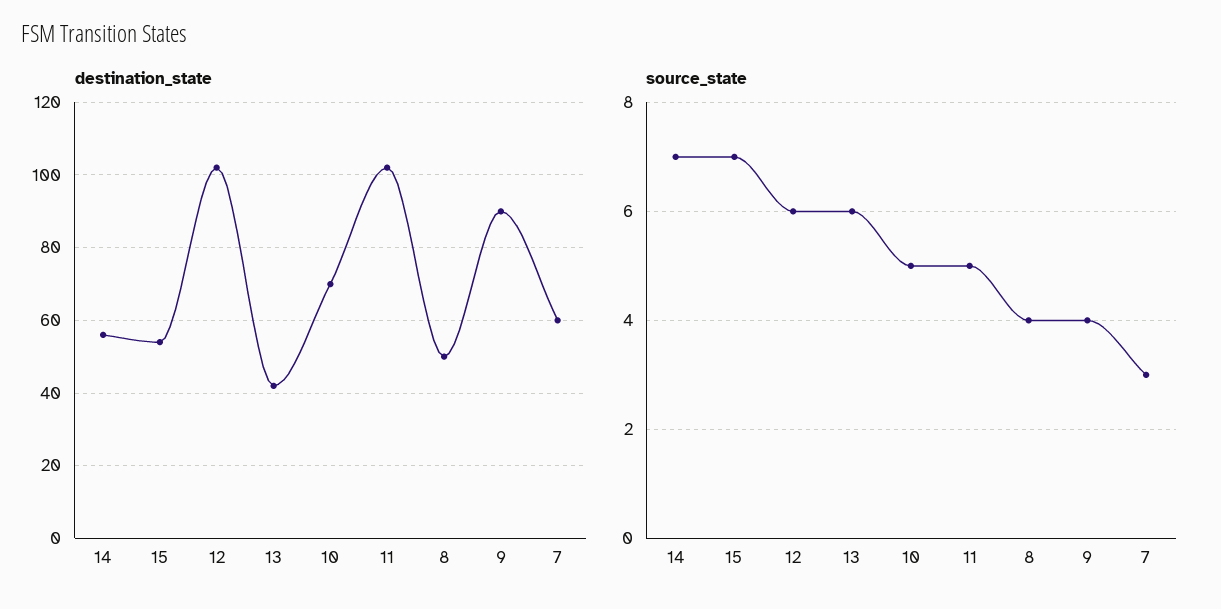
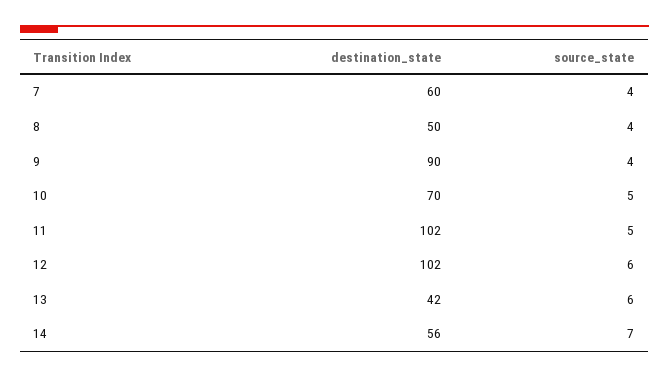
destination_state, 15: 55 -> none
source_state, 15: 7 -> none
source_state, 7: 3 -> 4

